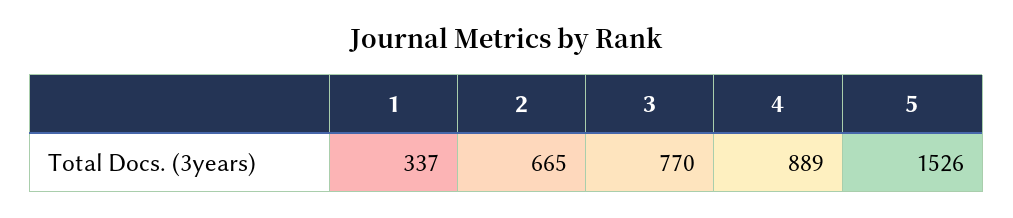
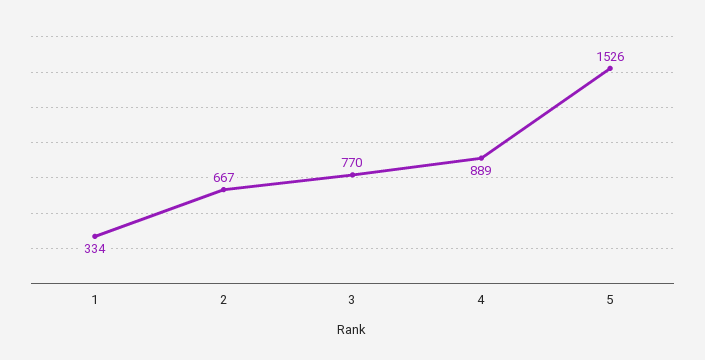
1: 337 -> 334
2: 665 -> 667

